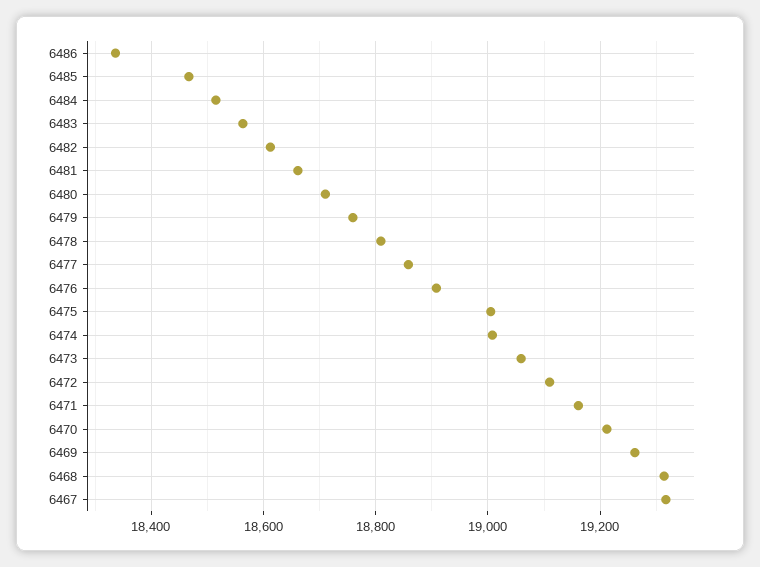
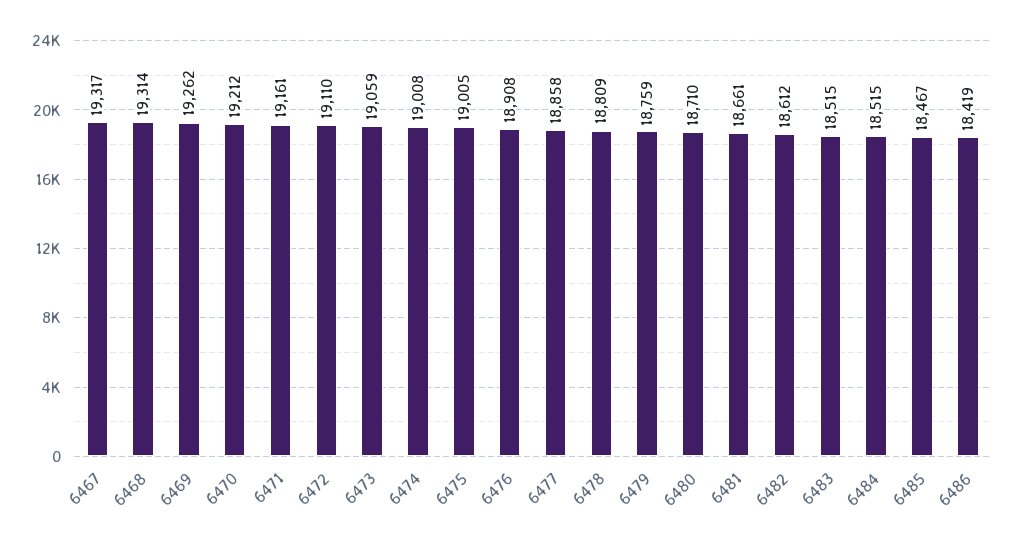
6486: 18340 -> 18419
6483: 18560 -> 18515

